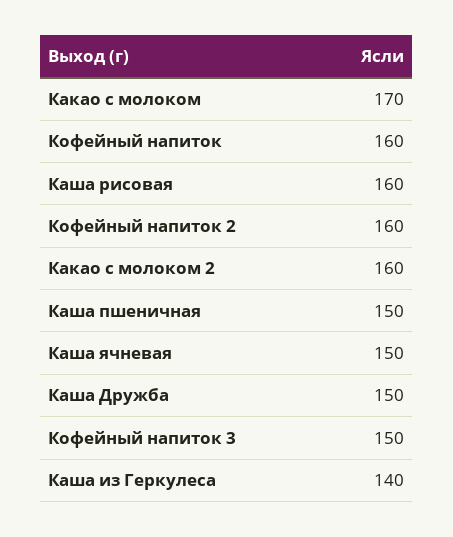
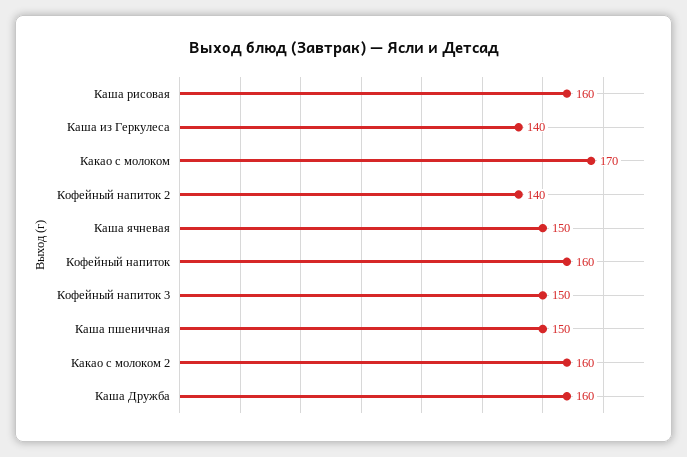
Кофейный напиток 2: 160 -> 140
Каша Дружба: 150 -> 160

